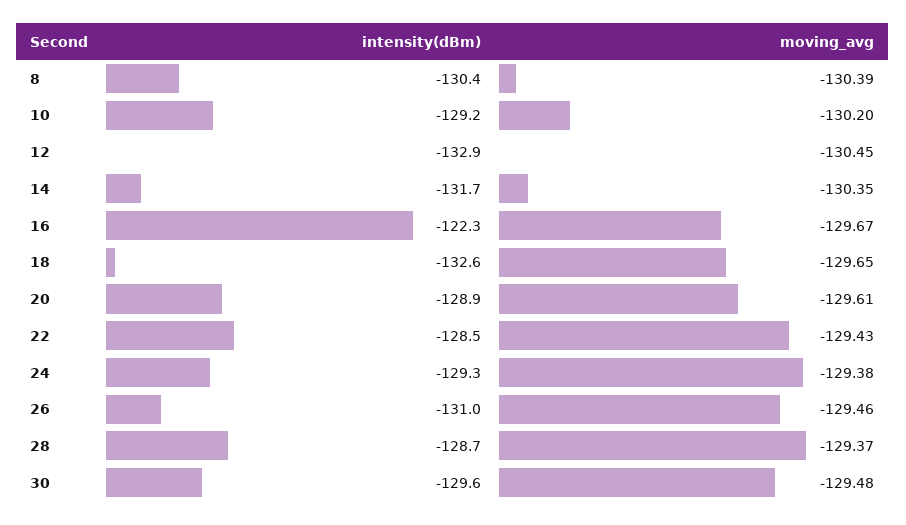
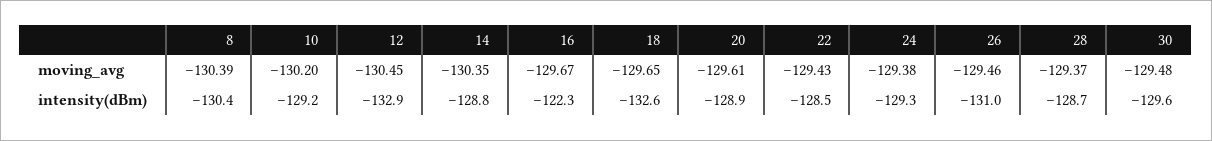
intensity(dBm), 14: -131.7 -> -128.8

